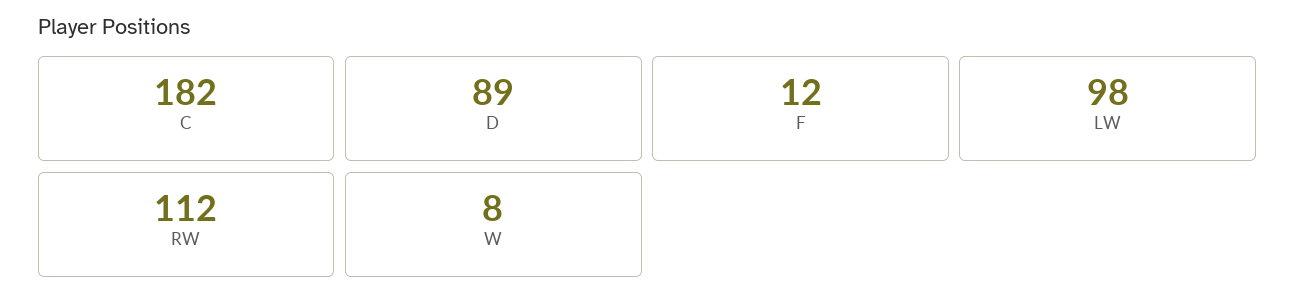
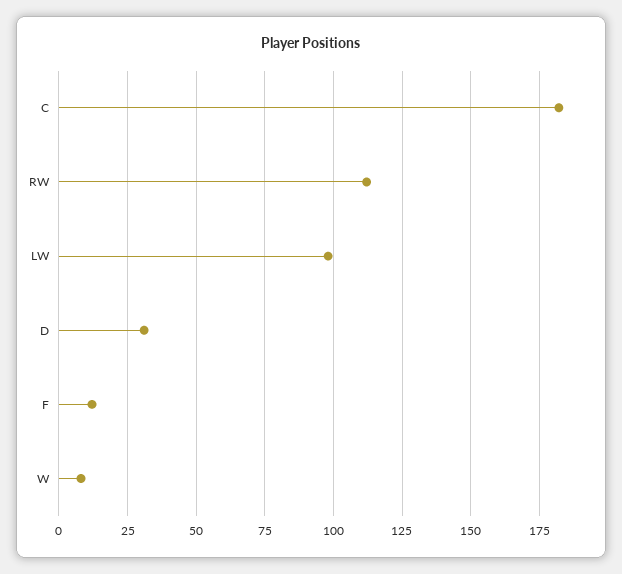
D: 89 -> 30

